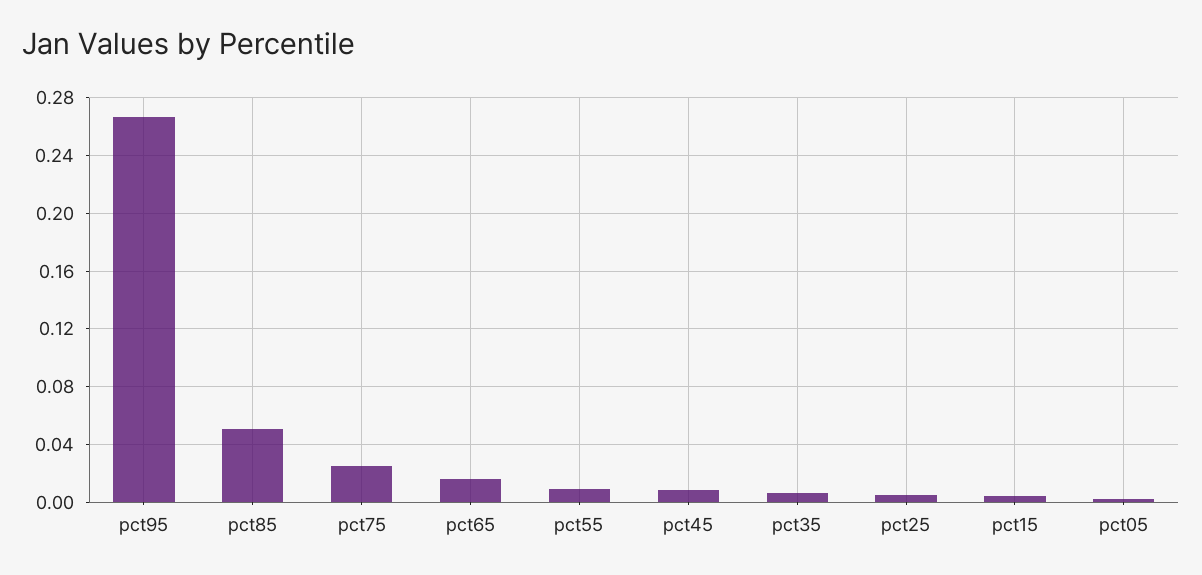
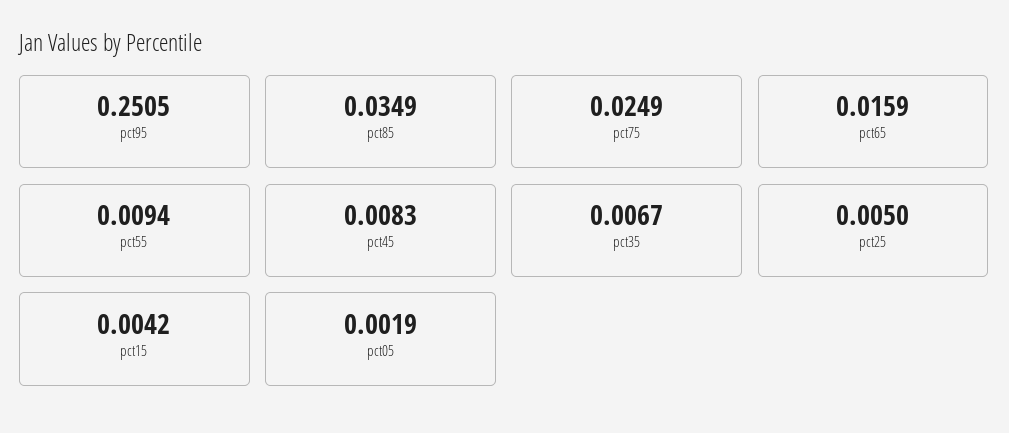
pct95: 0.265 -> 0.2505
pct85: 0.05 -> 0.0349

